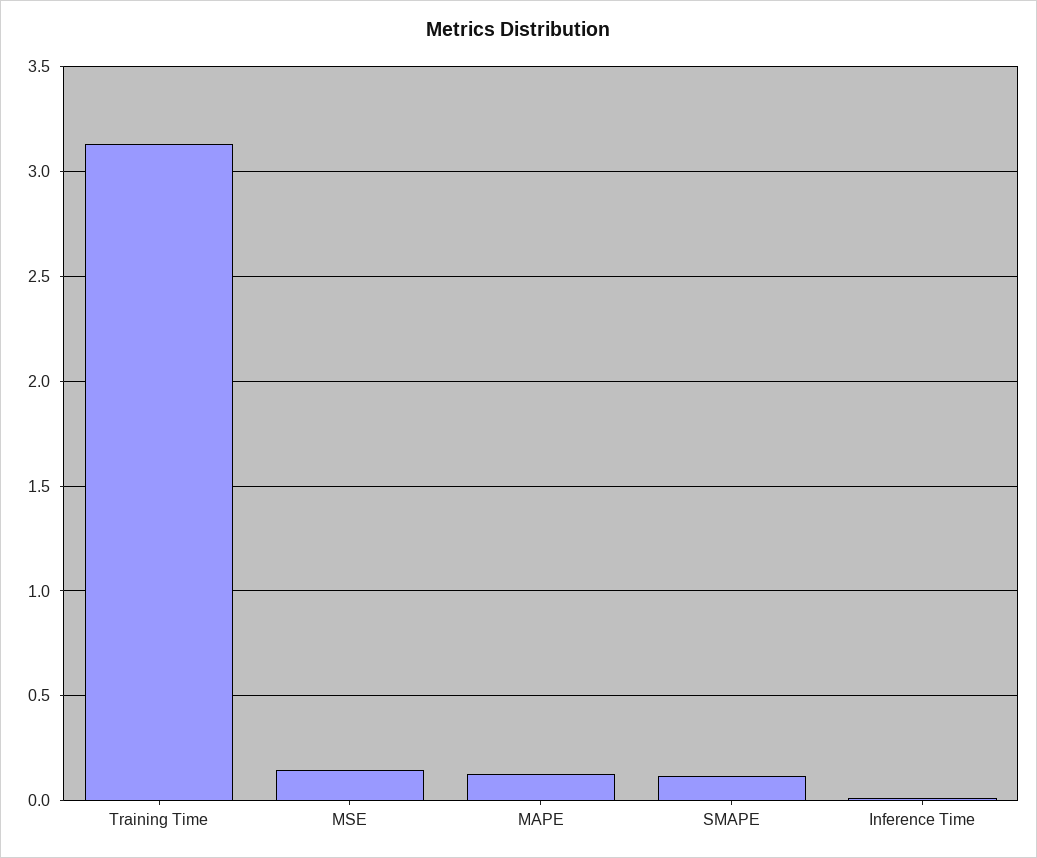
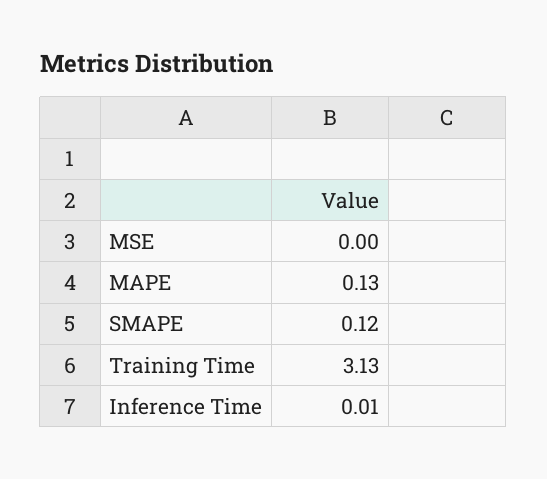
MSE: 0.15 -> 0

